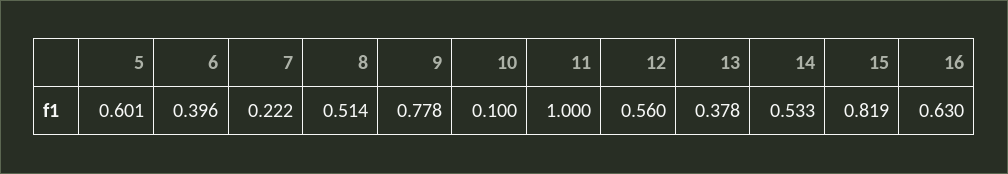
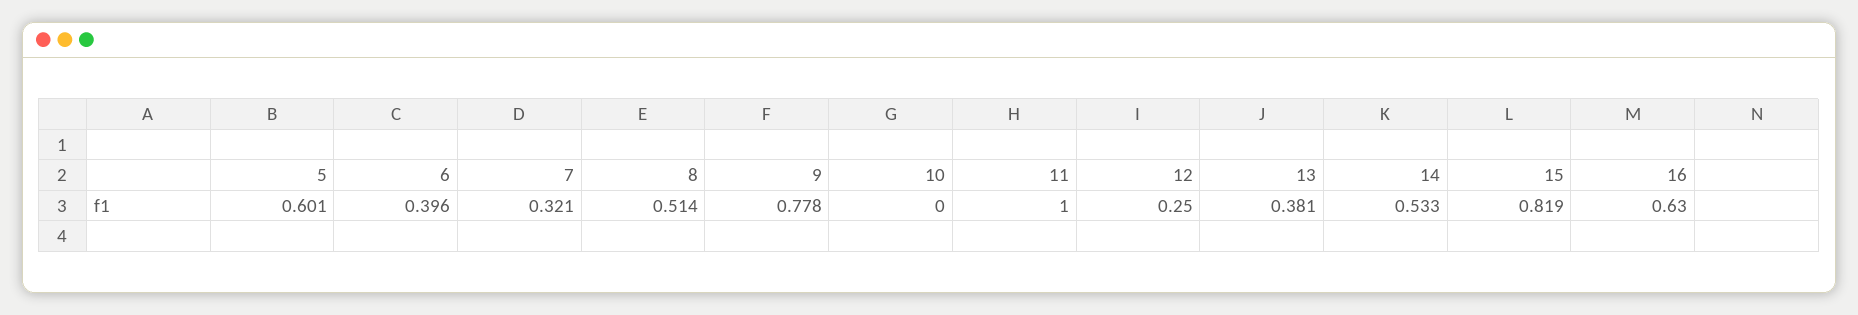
7: 0.222 -> 0.321
10: 0.1 -> 0
12: 0.56 -> 0.25
13: 0.378 -> 0.381

